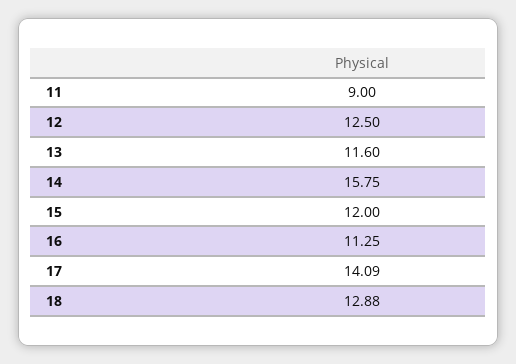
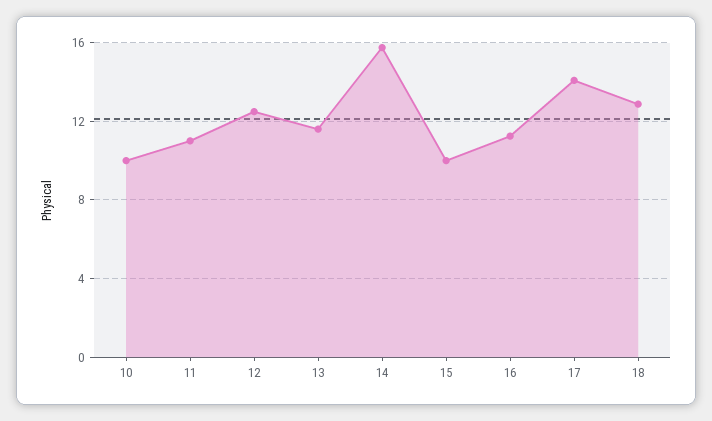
11: 9 -> 11
15: 12 -> 10
10: none -> 10

